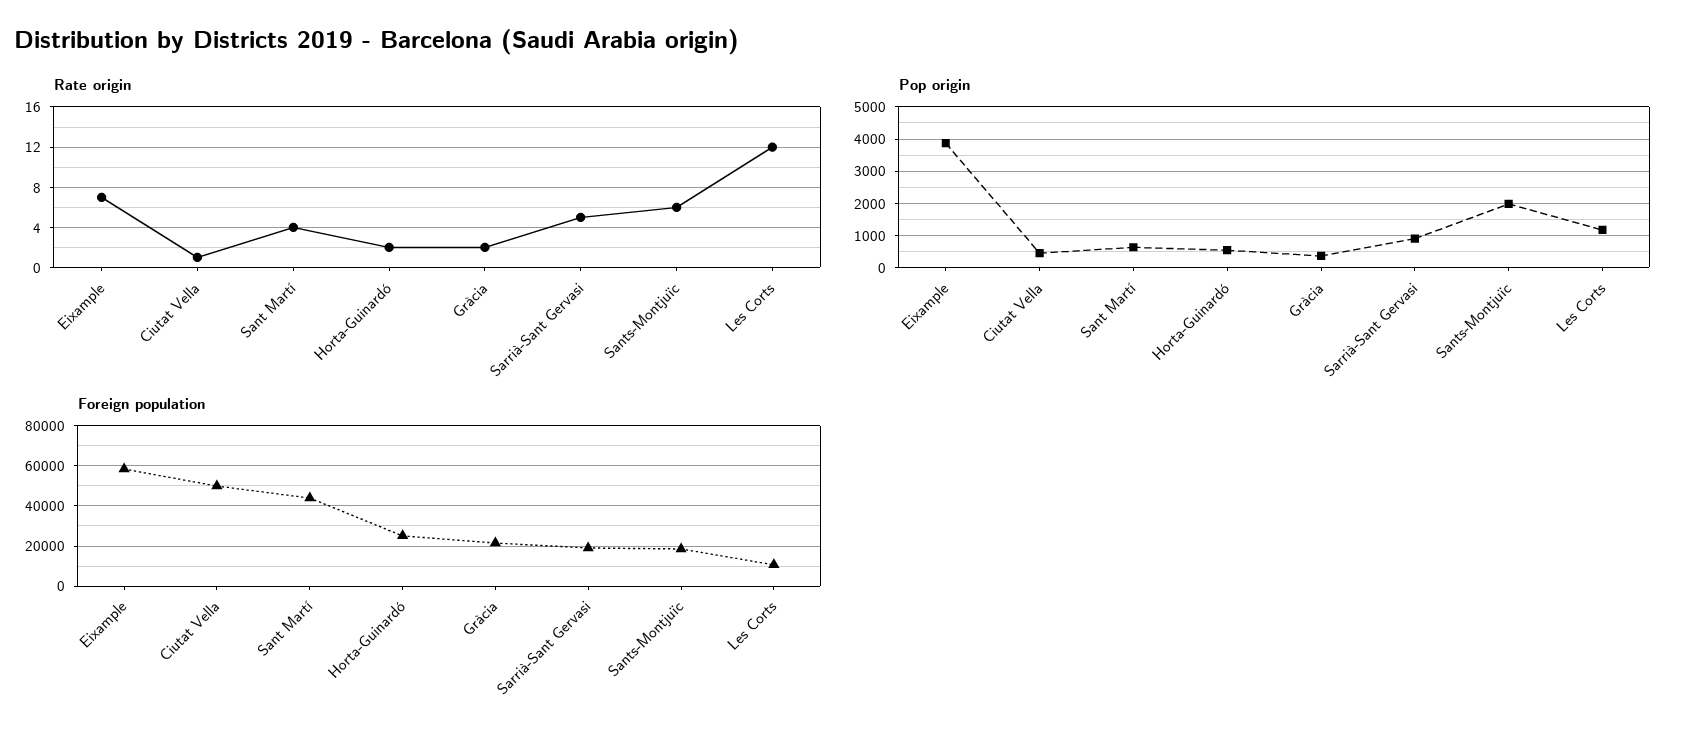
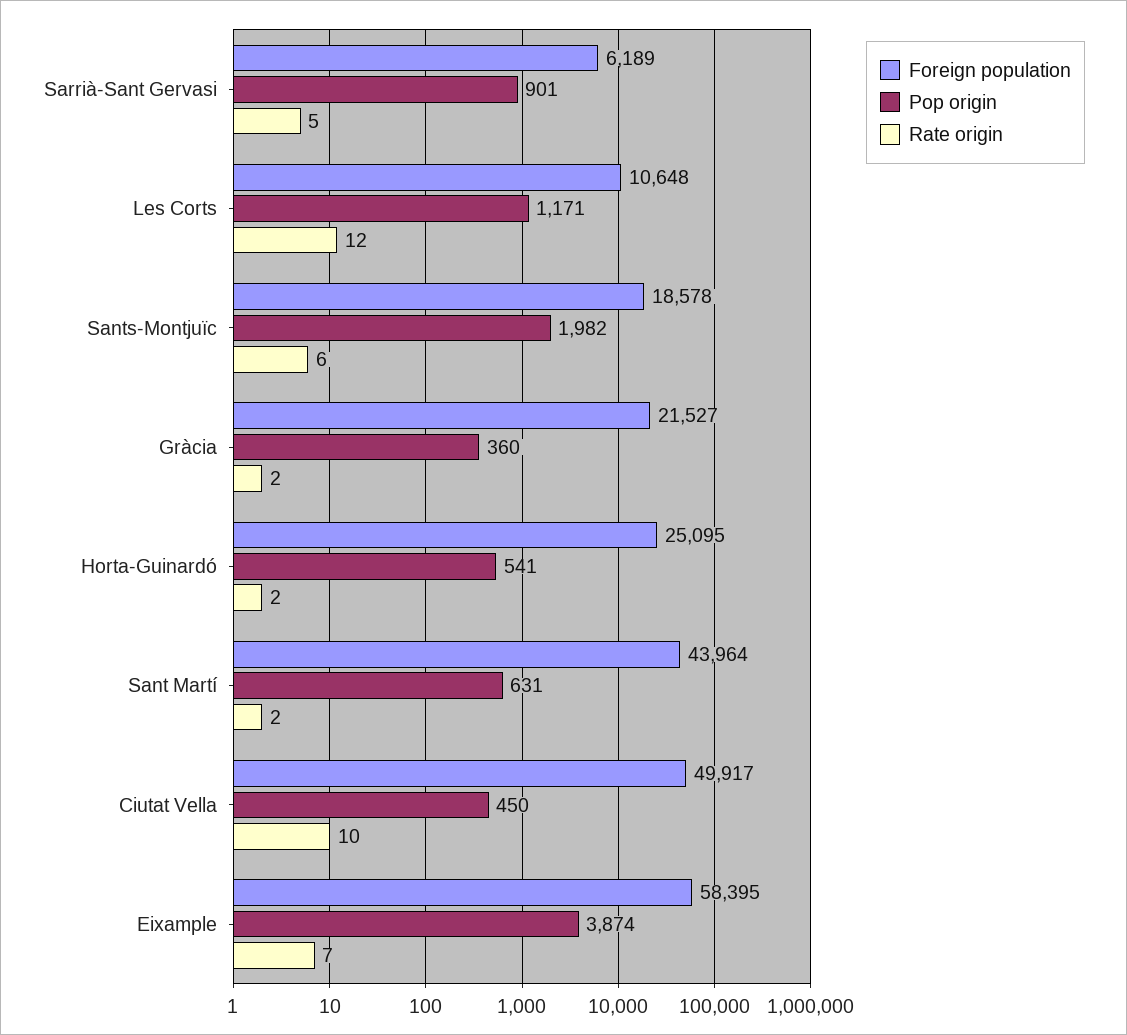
Rate origin, Ciutat Vella: 1 -> 10
Rate origin, Sant Martí: 4 -> 2
Foreign population, Sarrià-Sant Gervasi: 20000 -> 6189

